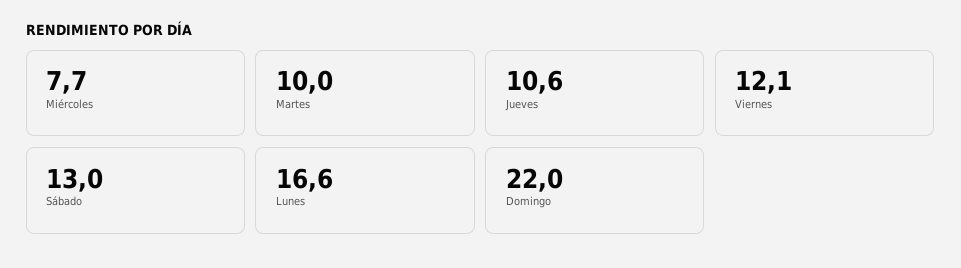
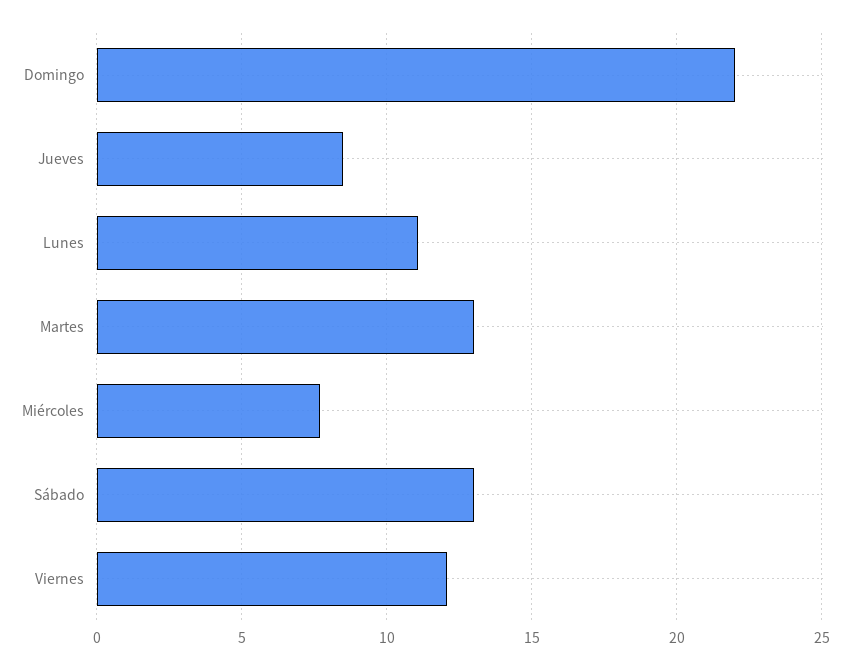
Martes: 10 -> 13
Jueves: 10.6 -> 8.5
Lunes: 16.6 -> 11

